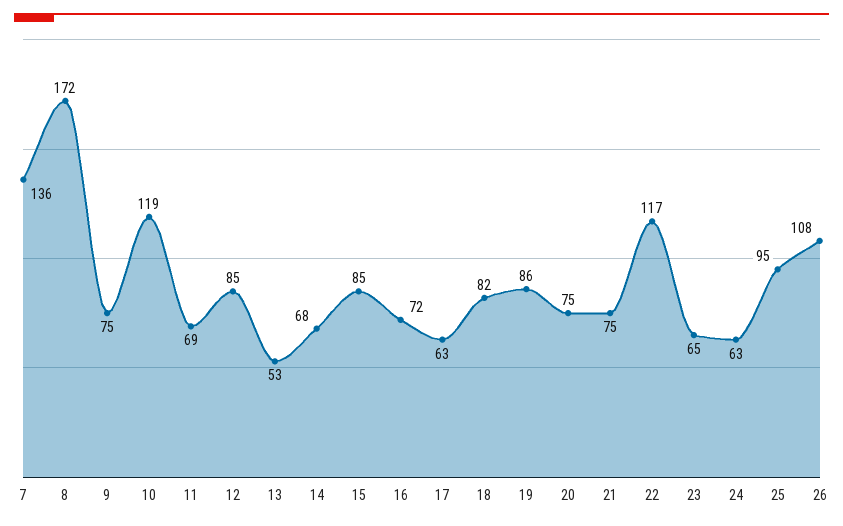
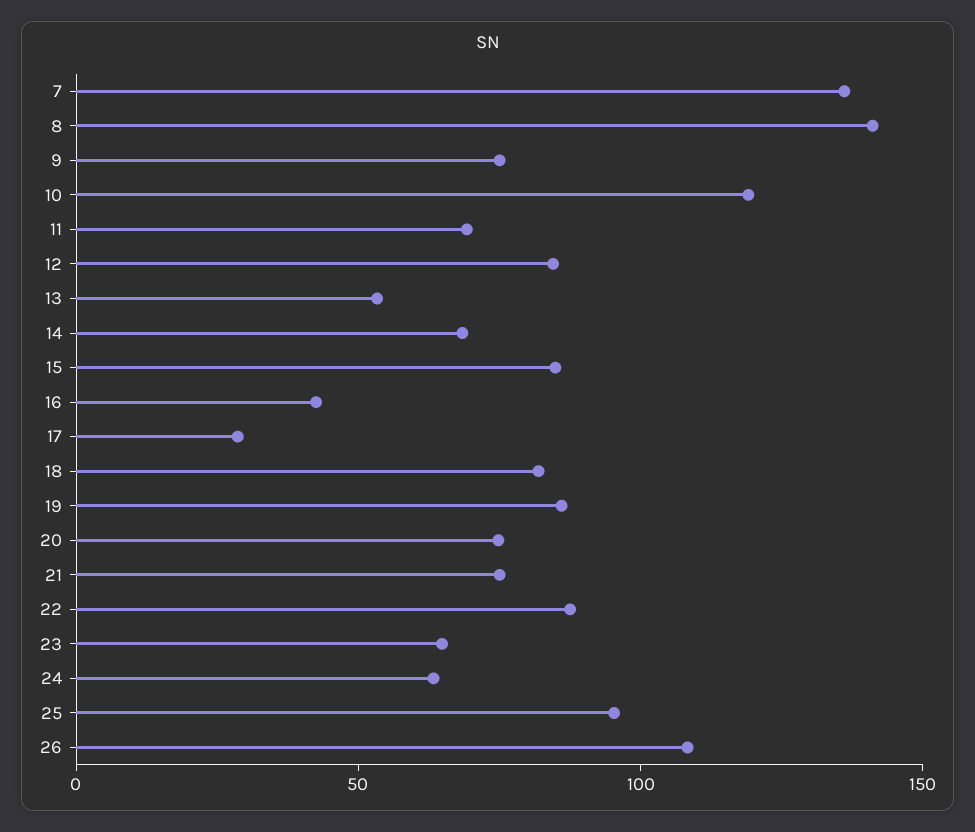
8: 172 -> 140
16: 72 -> 40
17: 63 -> 30
22: 117 -> 90

